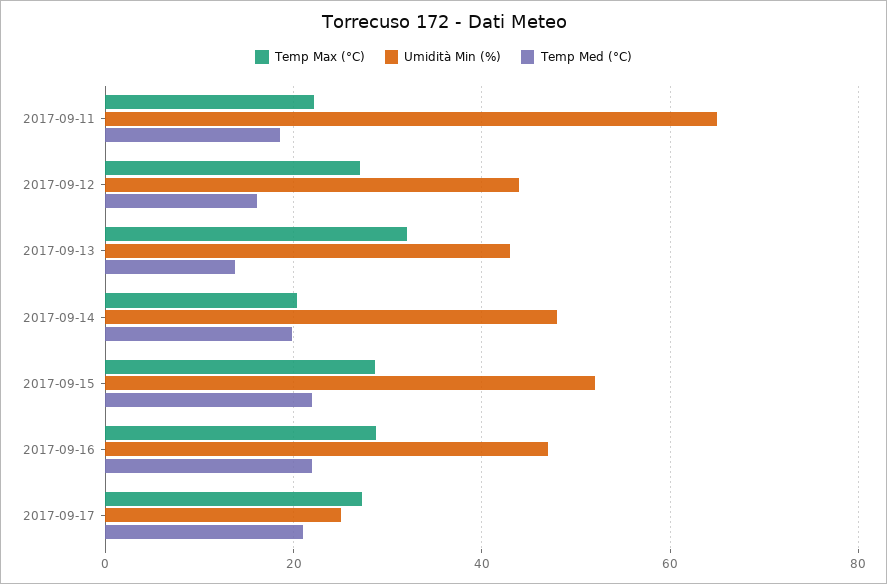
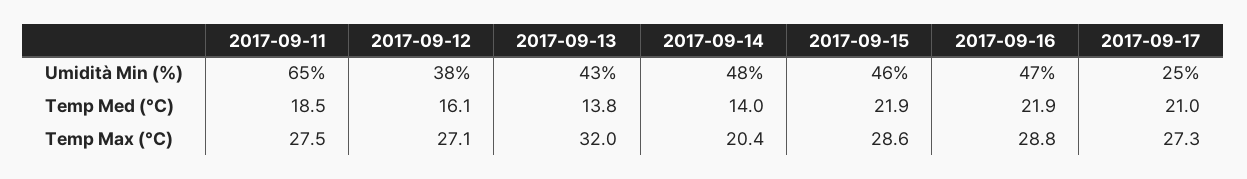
Temp Max (°C), 2017-09-11: 22 -> 27.5
Umidità Min (%), 2017-09-12: 44 -> 38
Temp Med (°C), 2017-09-14: 20 -> 14
Umidità Min (%), 2017-09-15: 52 -> 46

